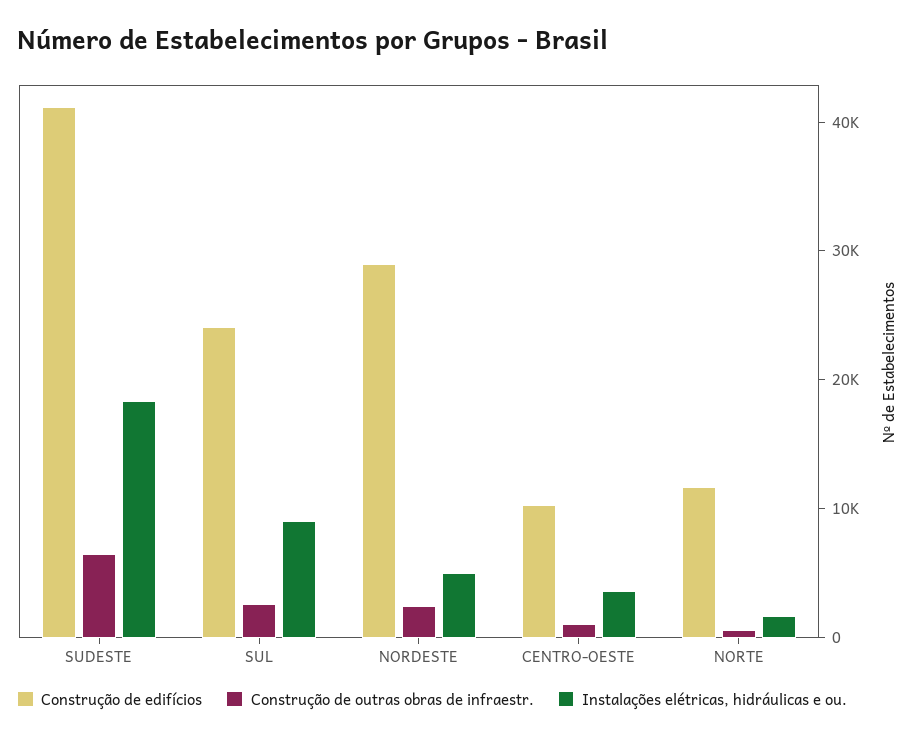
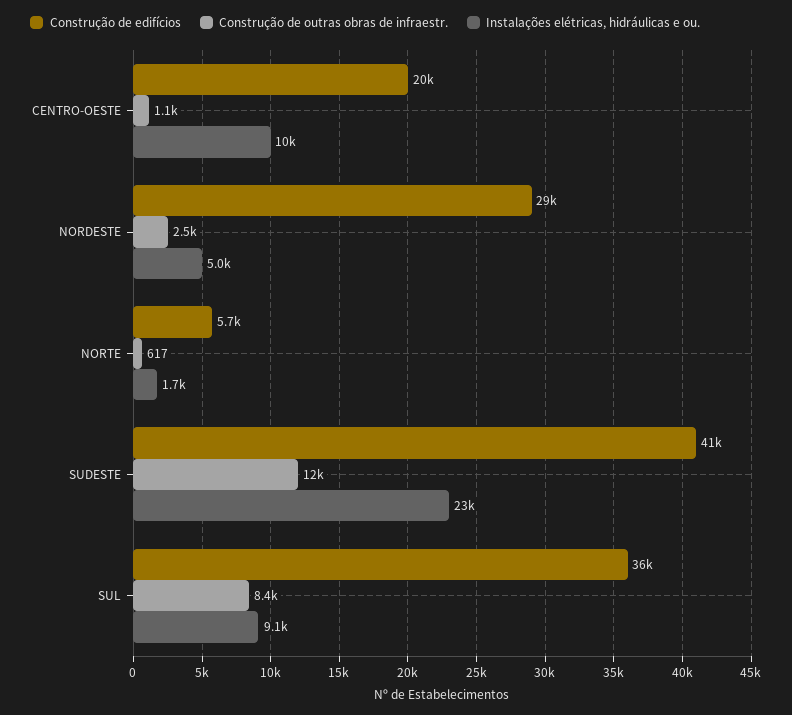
Construção de outras obras de infraestr., SUDESTE: 6000 -> 12000
Instalações elétricas, hidráulicas e ou., SUDESTE: 18000 -> 23000
Construção de edifícios, SUL: 24000 -> 36000
Construção de outras obras de infraestr., SUL: 2000 -> 8400
Construção de edifícios, CENTRO-OESTE: 10000 -> 20000
Instalações elétricas, hidráulicas e ou., CENTRO-OESTE: 4000 -> 10000
Construção de edifícios, NORTE: 12000 -> 5700

